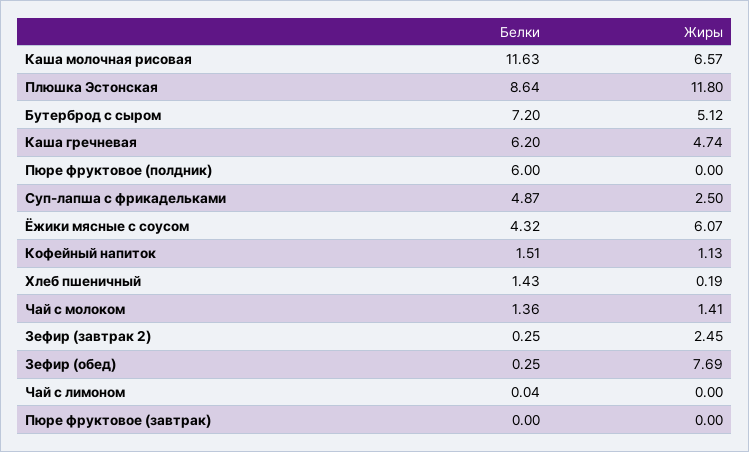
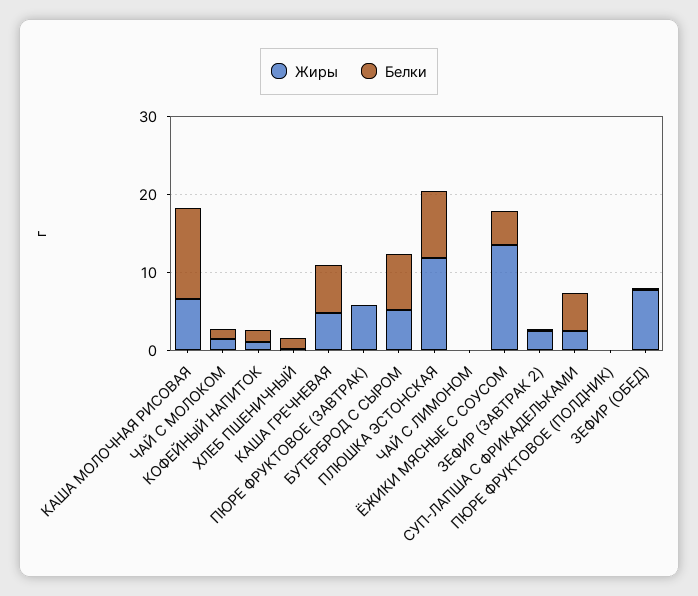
Белки, Пюре фруктовое (полдник): 6 -> 0
Жиры, Ёжики мясные с соусом: 6.07 -> 14
Жиры, Пюре фруктовое (завтрак): 0 -> 6

